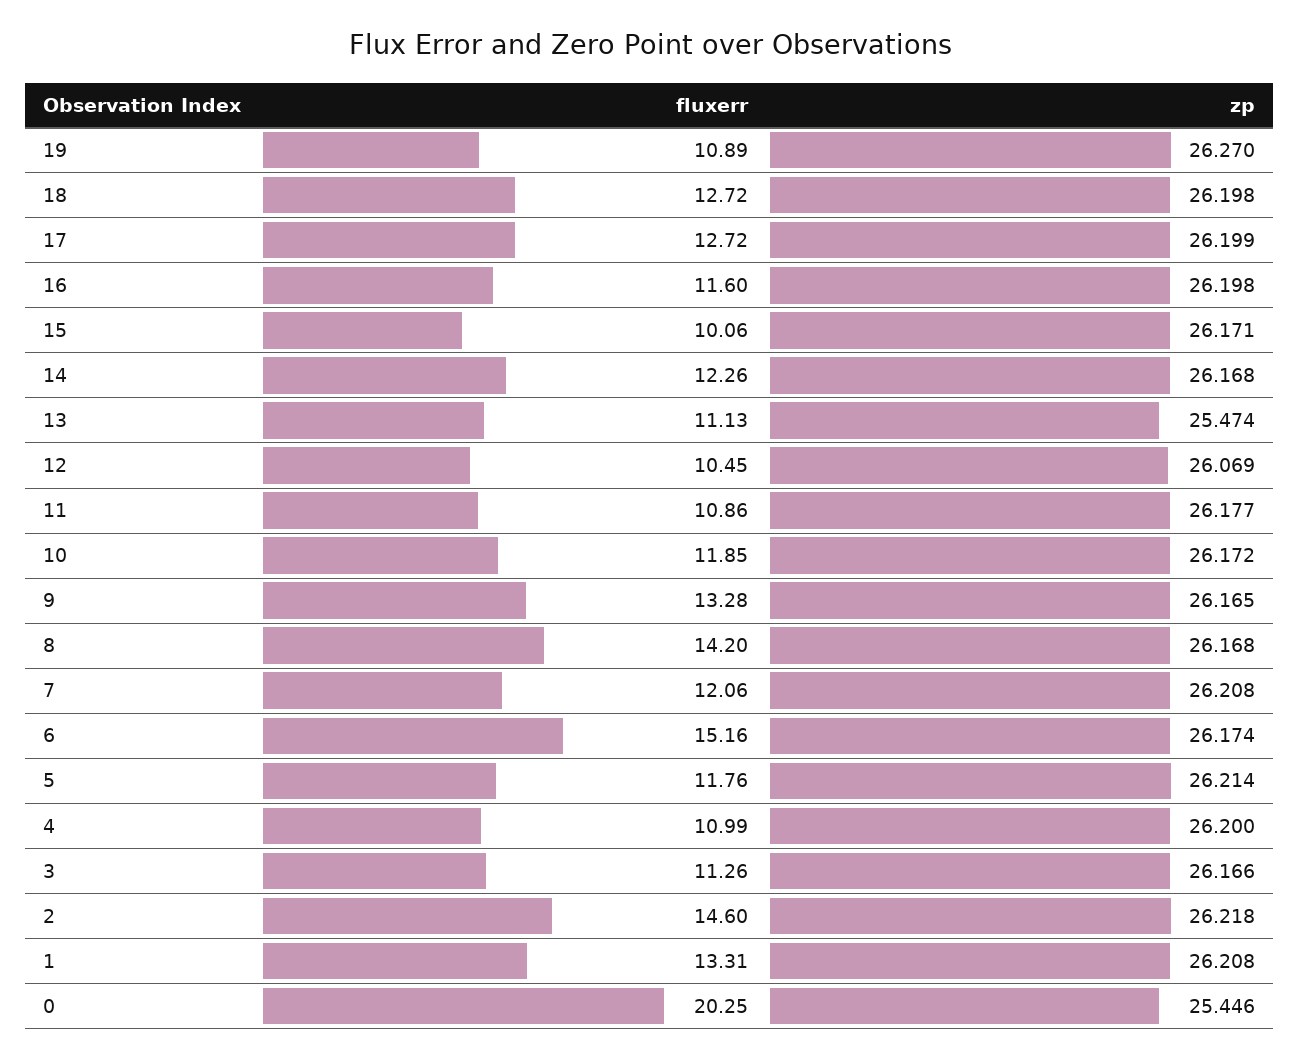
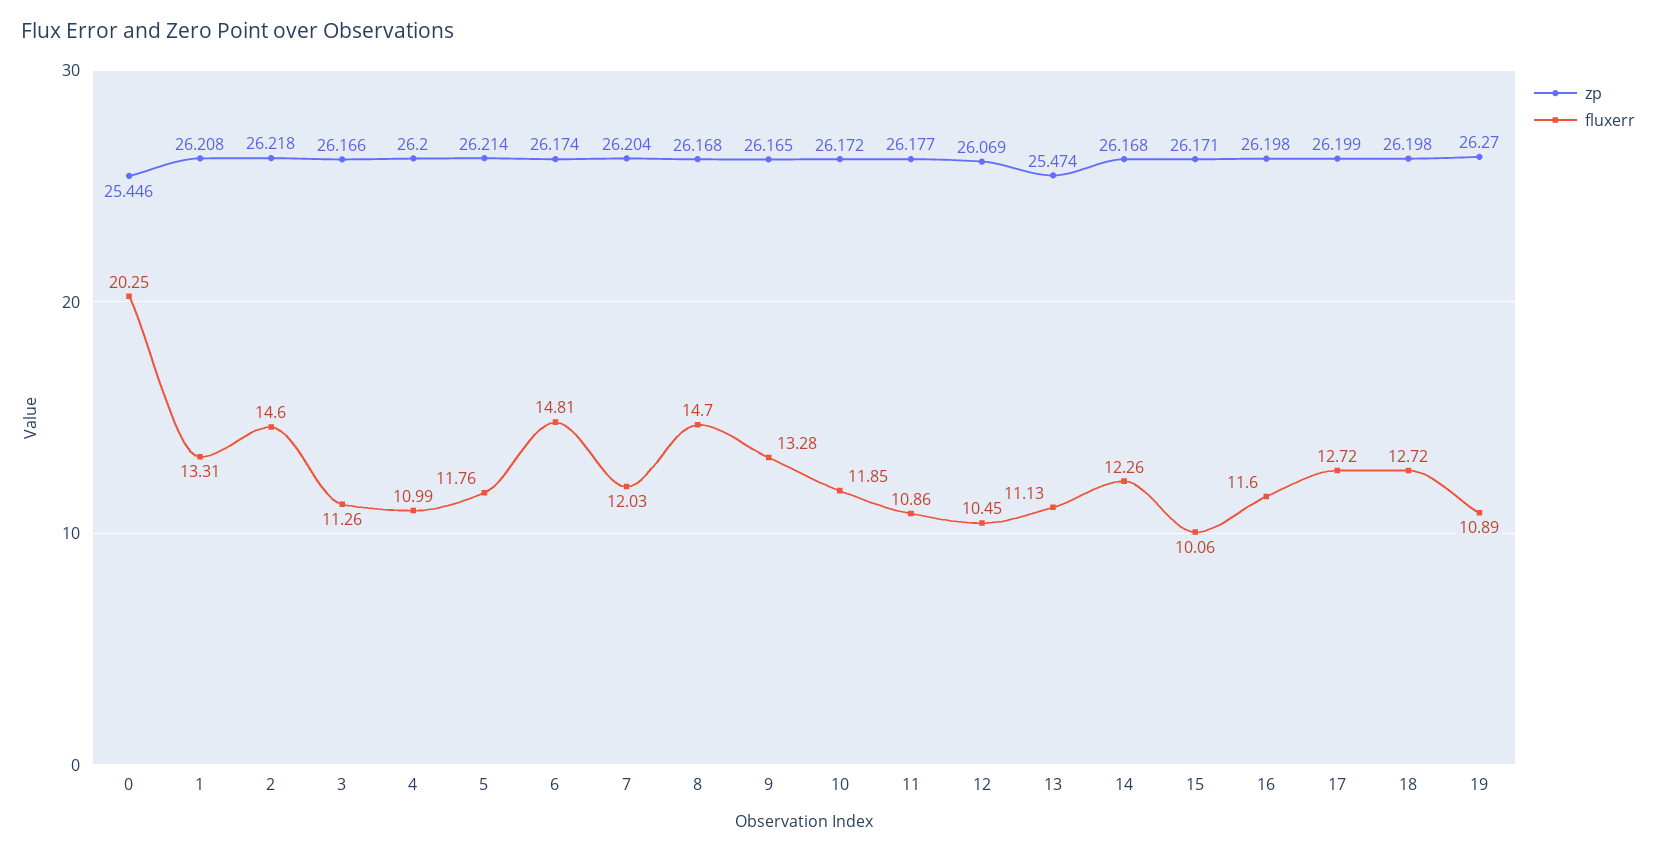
fluxerr, 8: 14.2 -> 14.7
fluxerr, 7: 12.06 -> 12.03
zp, 7: 26.208 -> 26.204
fluxerr, 6: 15.16 -> 14.81

